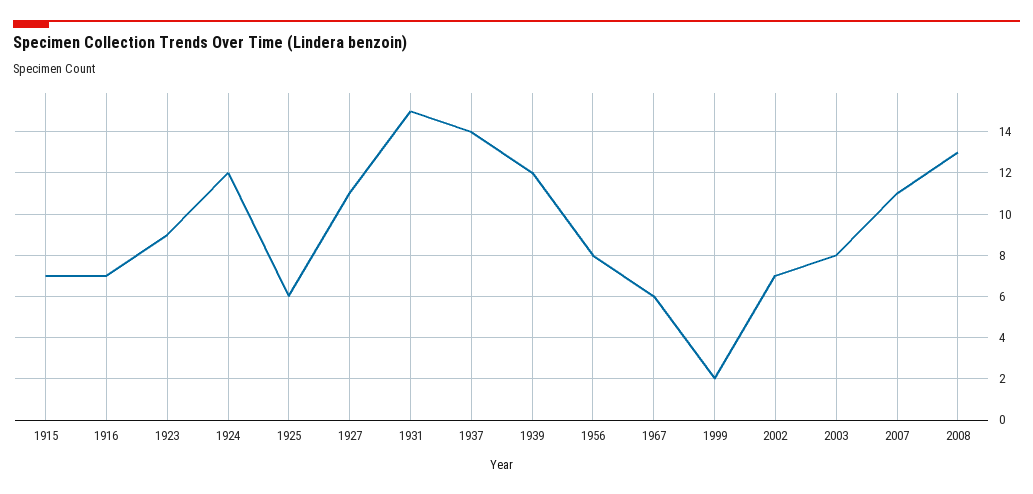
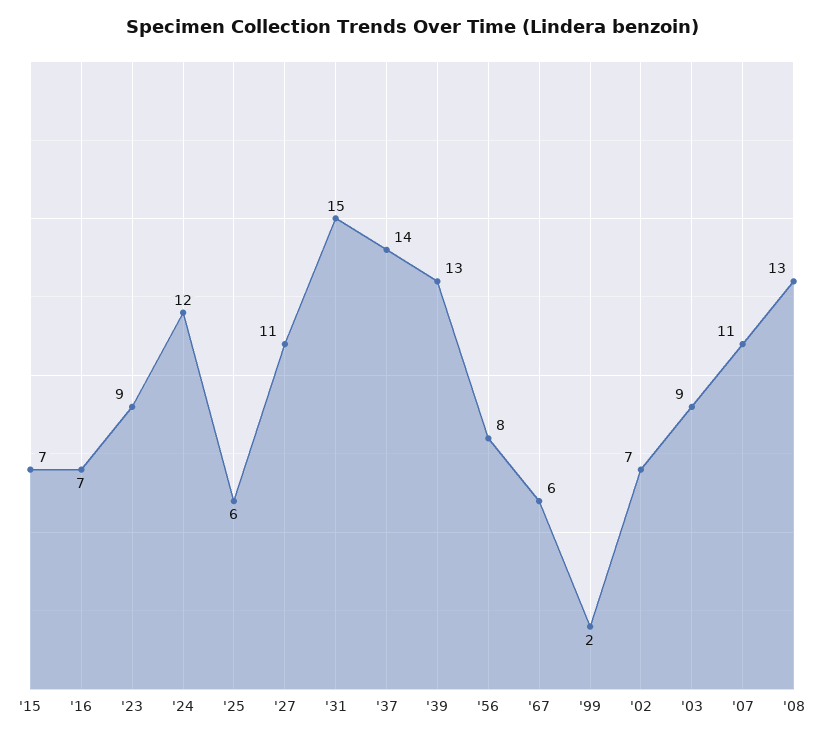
1939: 12 -> 13
2003: 8 -> 9

